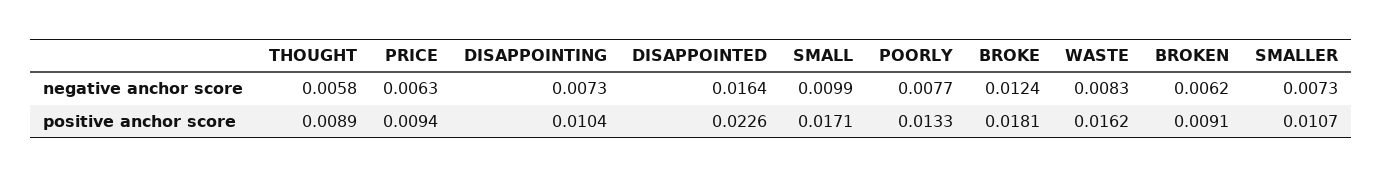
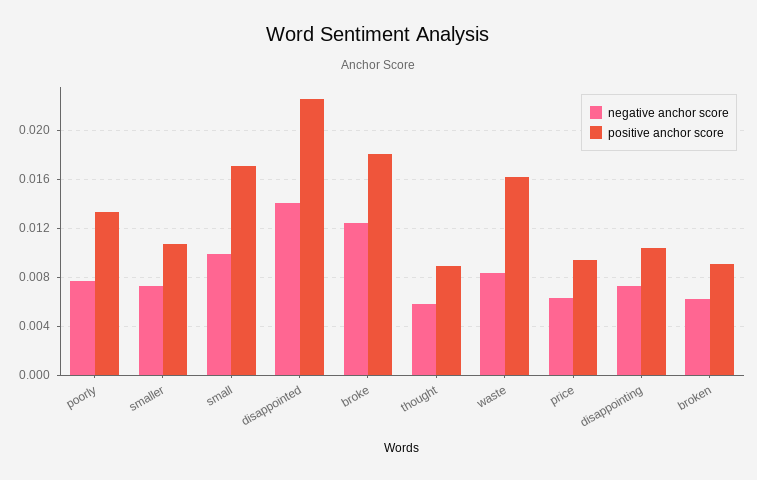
negative anchor score, DISAPPOINTED: 0.0164 -> 0.014

